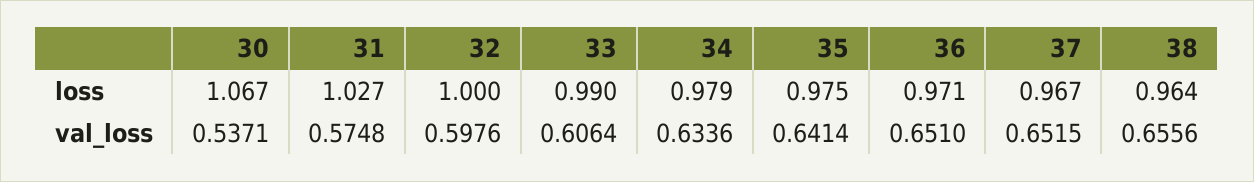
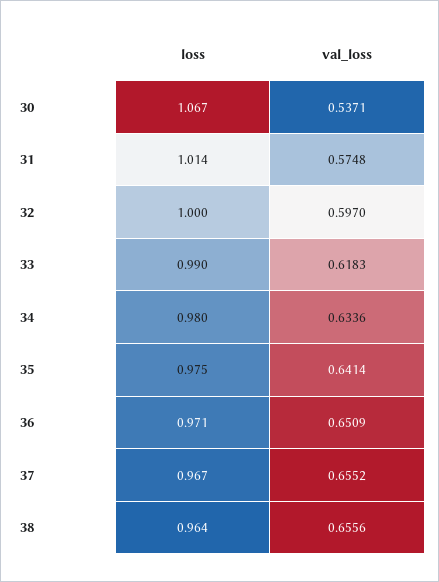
31, loss: 1.027 -> 1.014
34, loss: 0.979 -> 0.98
32, val_loss: 0.5976 -> 0.597
33, val_loss: 0.6064 -> 0.6183
36, val_loss: 0.651 -> 0.6509
37, val_loss: 0.6515 -> 0.6552

